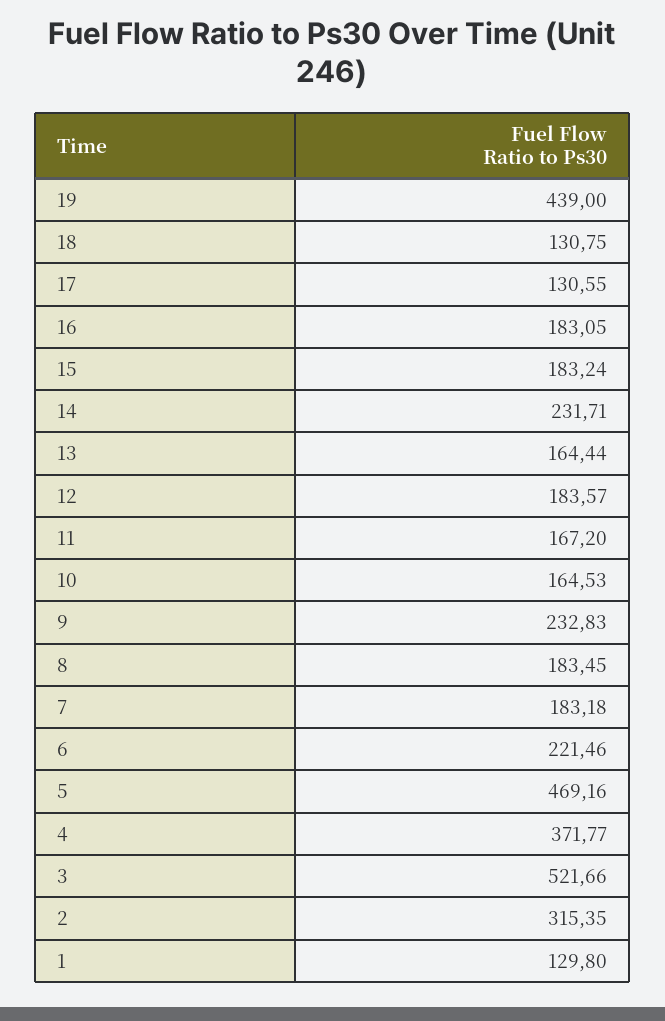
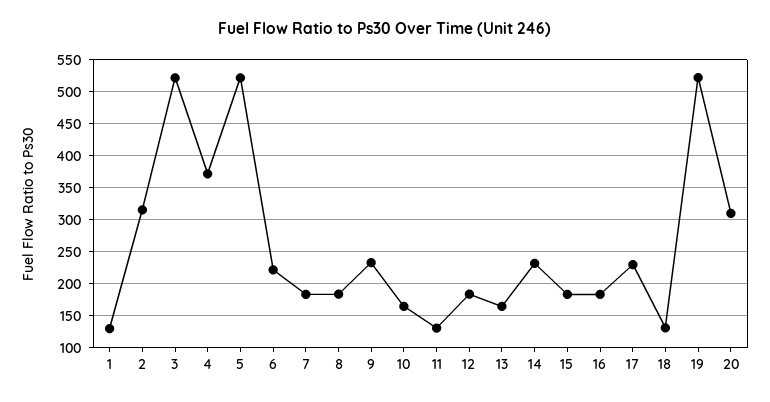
19: 439 -> 520
17: 130.55 -> 230
11: 167.2 -> 130
5: 469.16 -> 520
20: none -> 310

